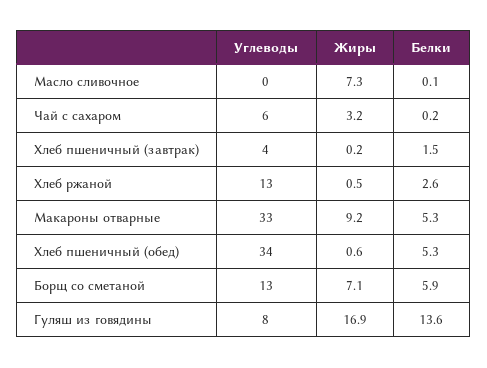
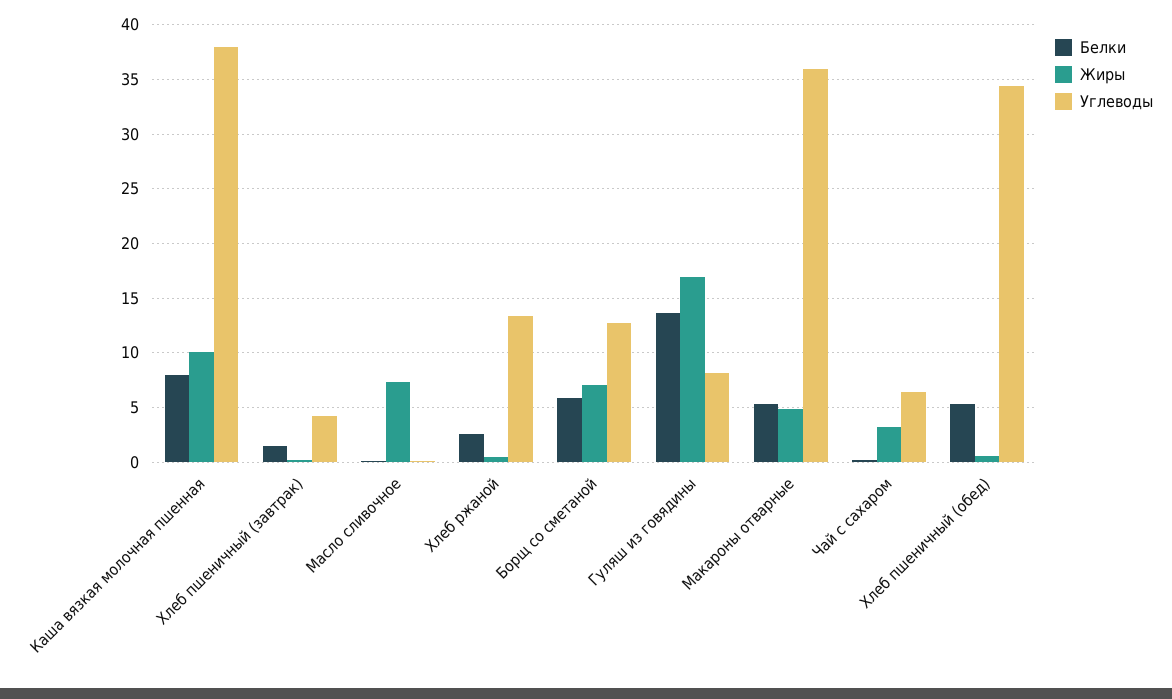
Углеводы, Макароны отварные: 33 -> 36
Жиры, Макароны отварные: 9.2 -> 5
Белки, Каша вязкая молочная пшенная: none -> 8
Жиры, Каша вязкая молочная пшенная: none -> 10
Углеводы, Каша вязкая молочная пшенная: none -> 38

